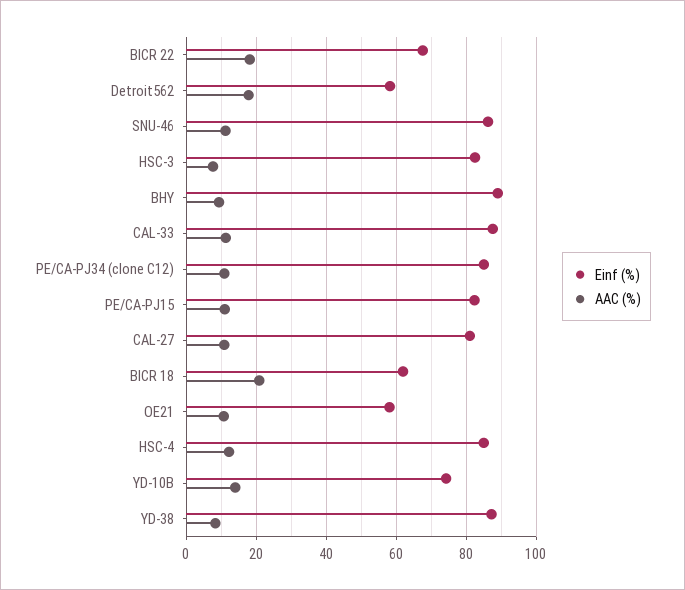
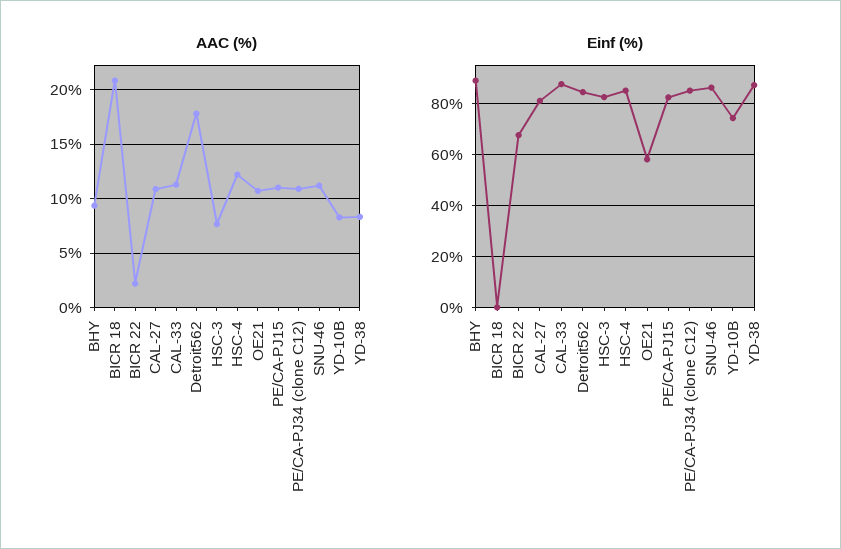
AAC (%), BICR 22: 18 -> 2
Einf (%), Detroit562: 58 -> 85
Einf (%), BICR 18: 62 -> 0
AAC (%), YD-10B: 14 -> 8

